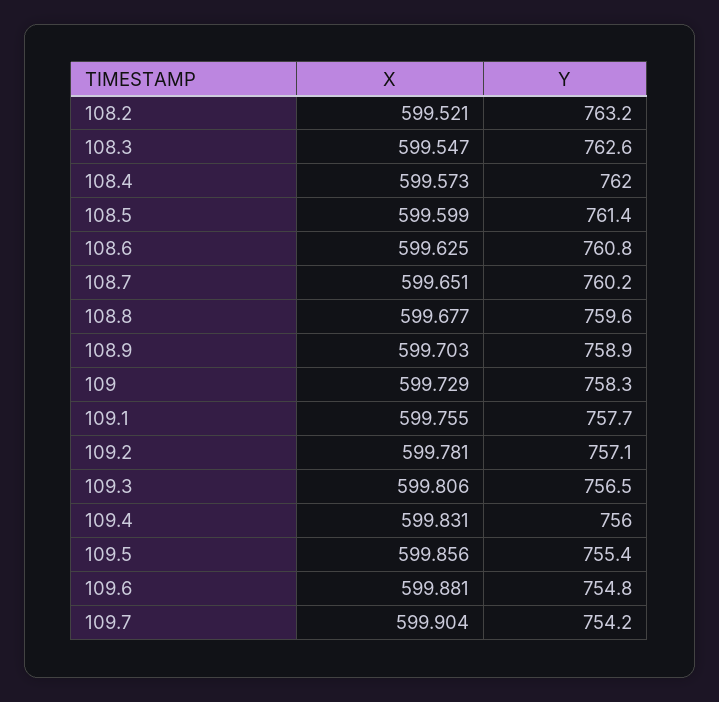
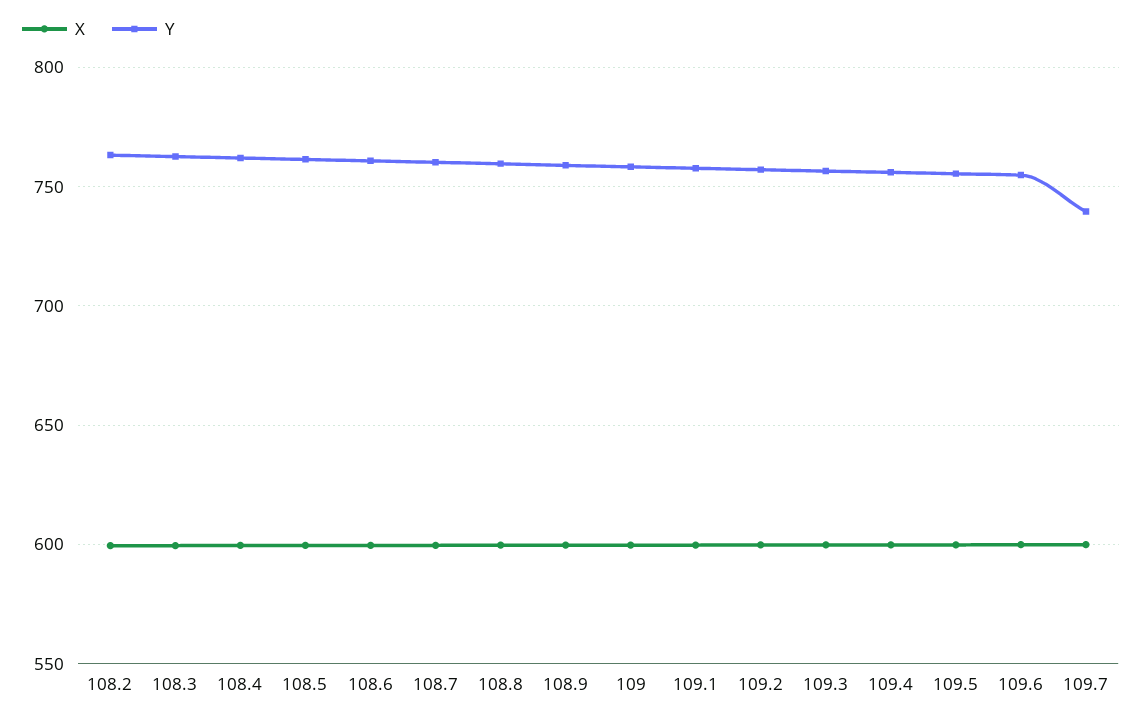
Y, 109.7: 754.2 -> 740

